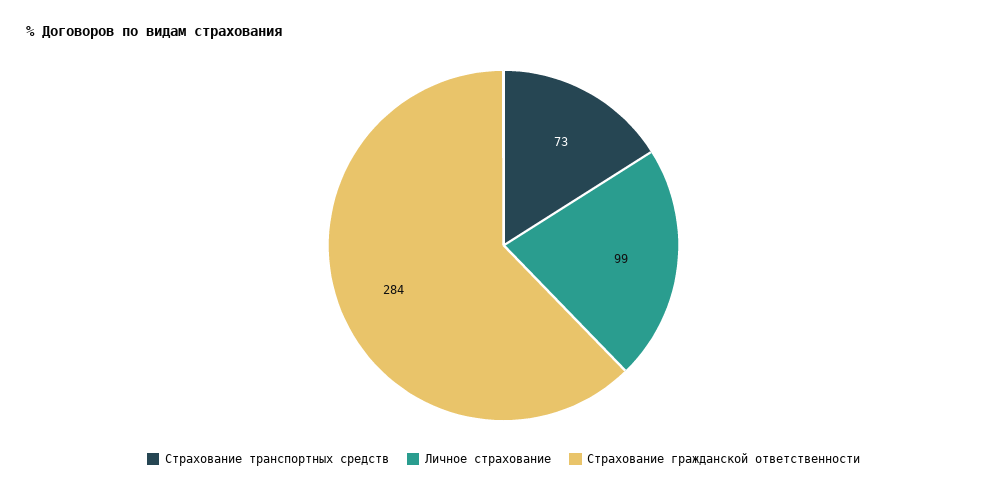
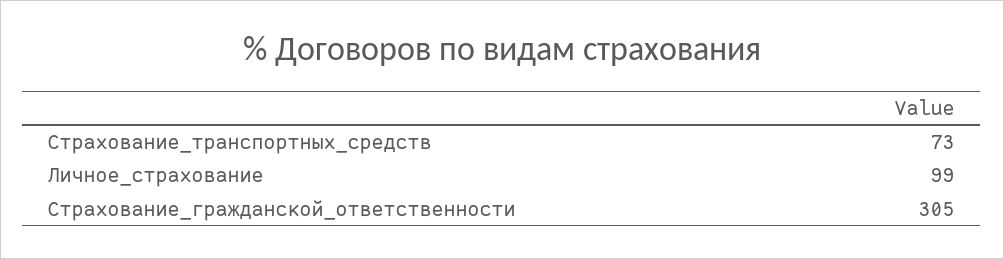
Страхование гражданской ответственности: 284 -> 305

